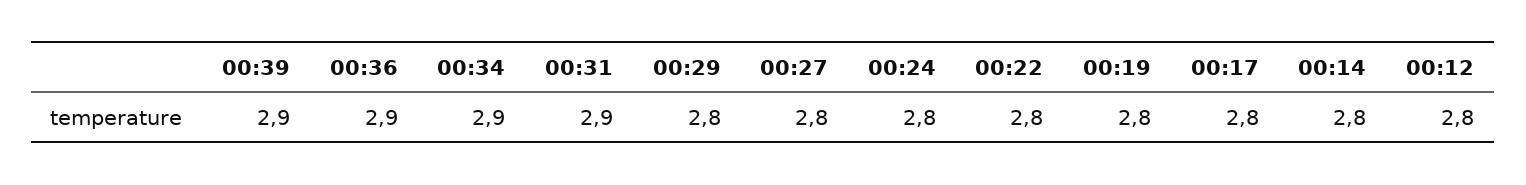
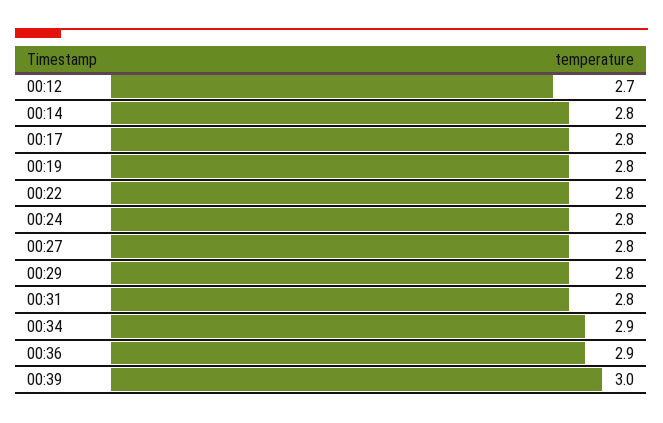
00:39: 2.9 -> 3
00:31: 2.9 -> 2.8
00:12: 2.8 -> 2.7

